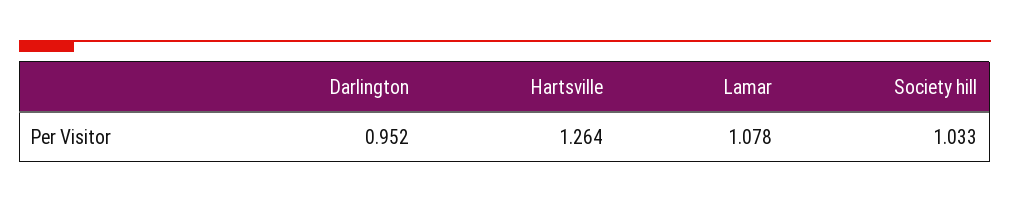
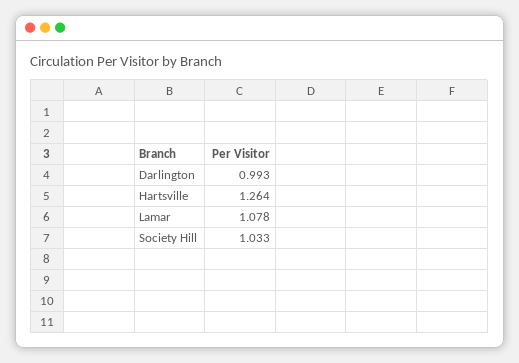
Darlington: 0.952 -> 0.993

